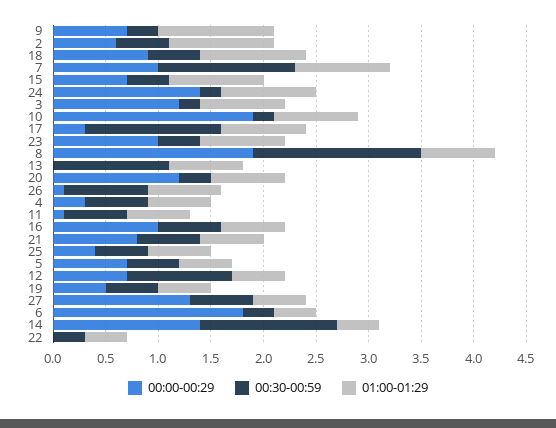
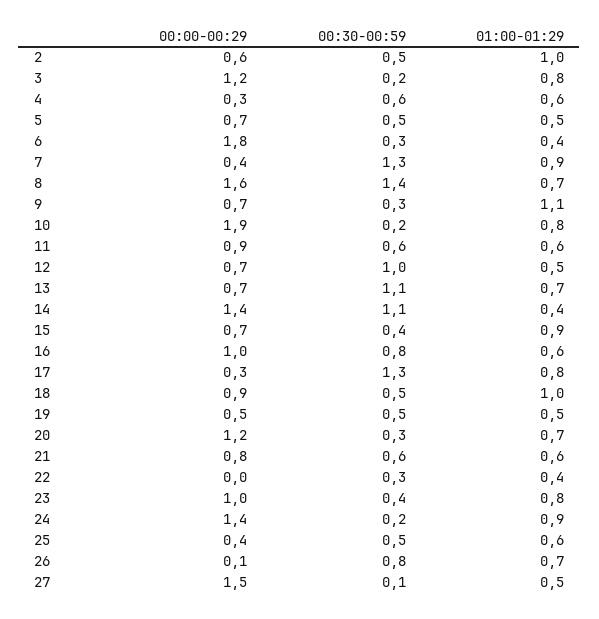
00:00-00:29, 7: 1 -> 0.4
00:00-00:29, 8: 1.9 -> 1.6
00:30-00:59, 8: 1.6 -> 1.4
00:00-00:29, 13: 0 -> 0.7
00:00-00:29, 11: 0.1 -> 0.9
00:30-00:59, 16: 0.6 -> 0.8
00:00-00:29, 27: 1.3 -> 1.5
00:30-00:59, 27: 0.6 -> 0.1
00:30-00:59, 14: 1.3 -> 1.1

